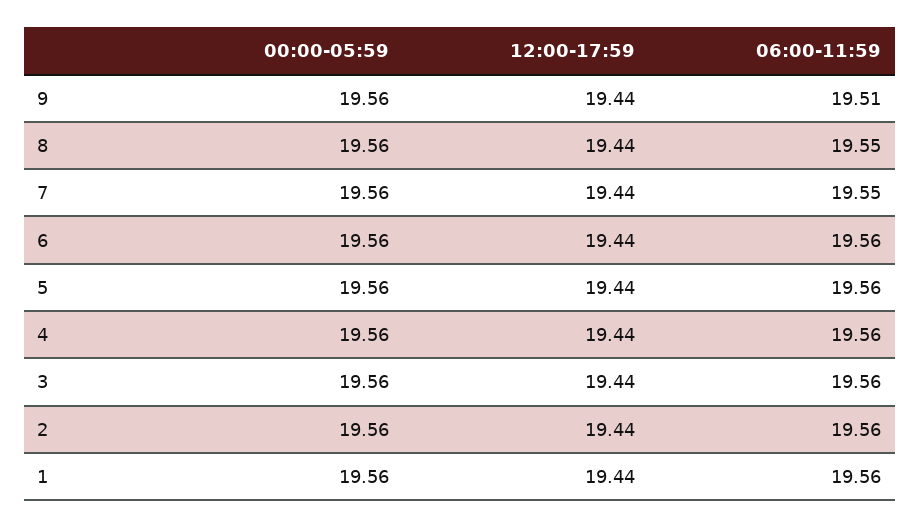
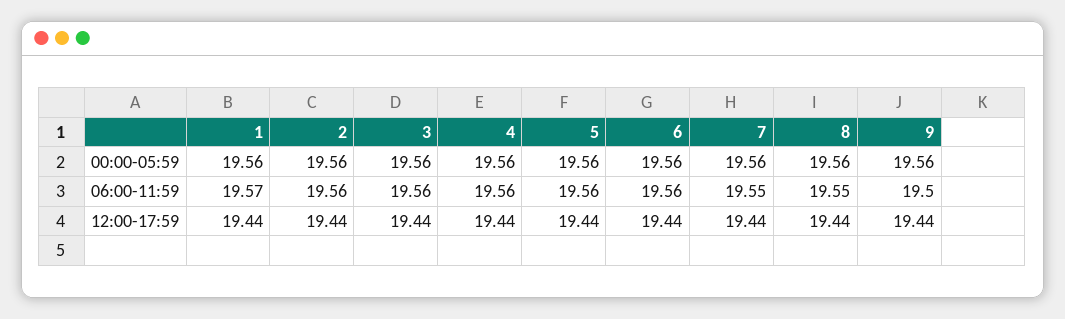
06:00-11:59, 9: 19.51 -> 19.5
06:00-11:59, 1: 19.56 -> 19.57

